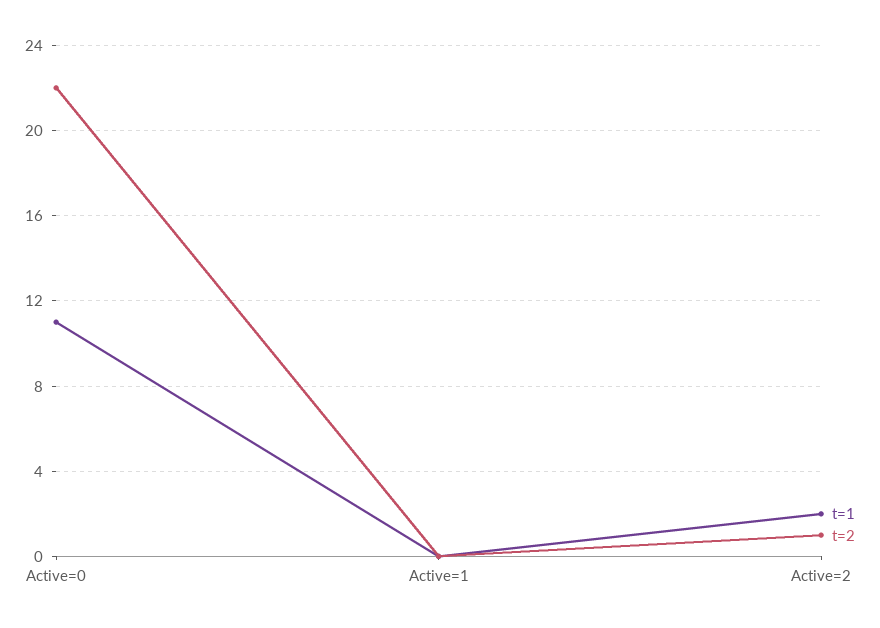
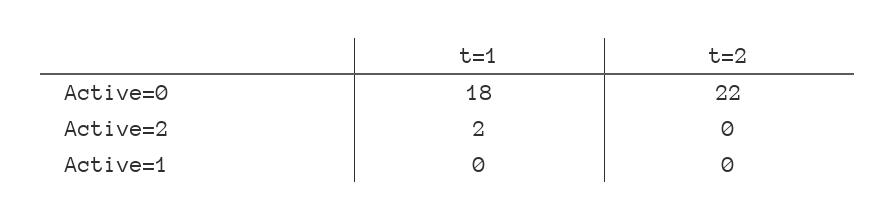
t=1, Active=0: 11 -> 18
t=2, Active=2: 1 -> 0

